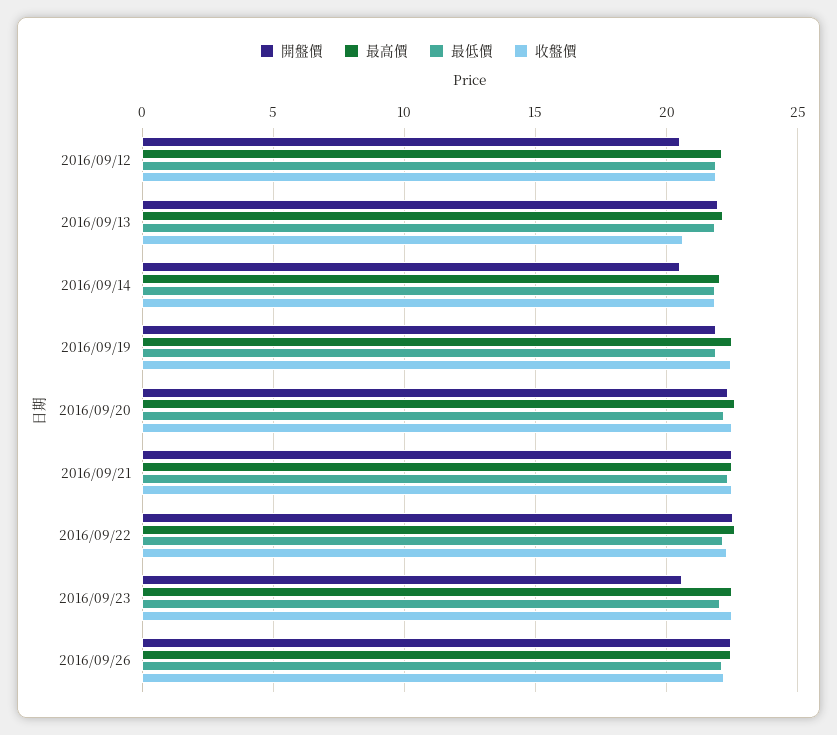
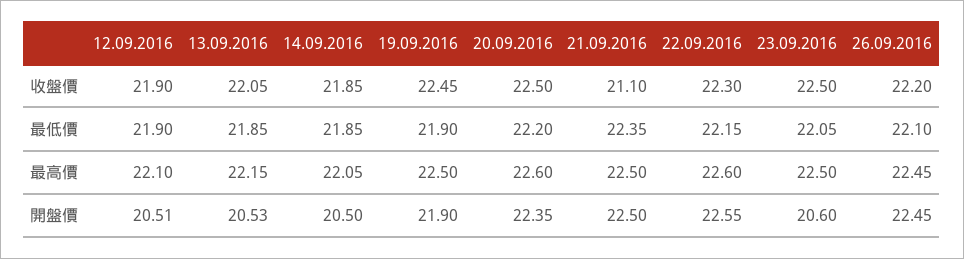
開盤價, 2016/09/13: 22 -> 20.53
收盤價, 2016/09/13: 20.5 -> 22.05
收盤價, 2016/09/21: 22.5 -> 21.1

